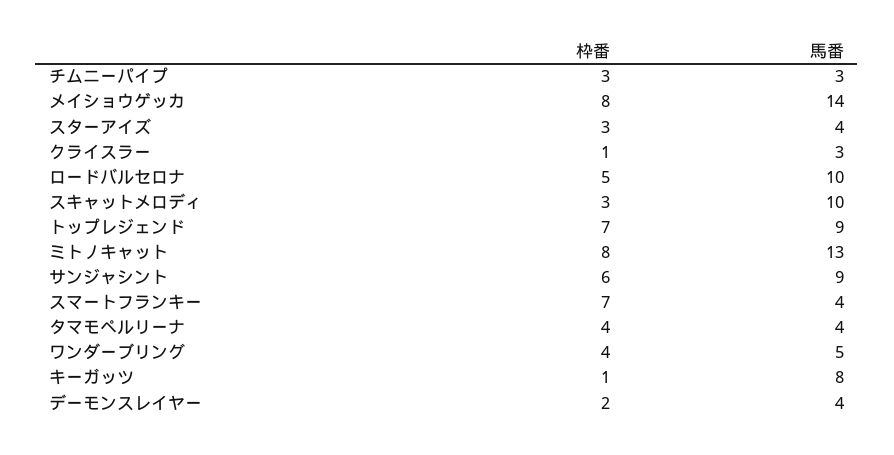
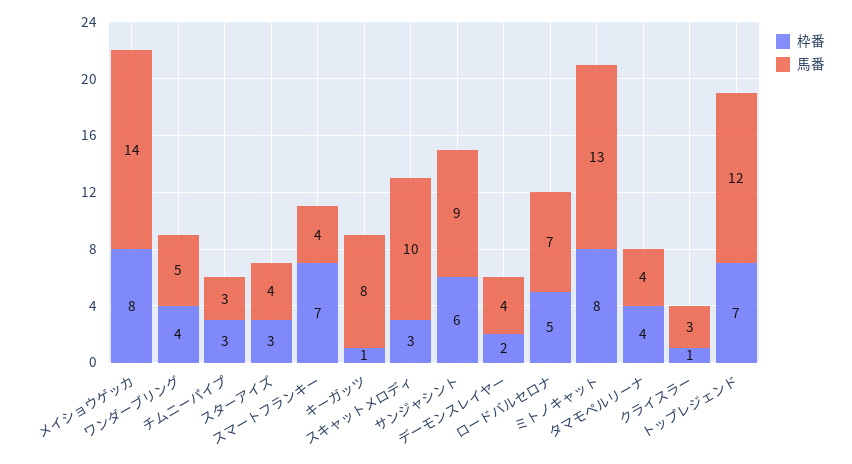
馬番, ロードバルセロナ: 10 -> 7
馬番, トップレジェンド: 9 -> 12

